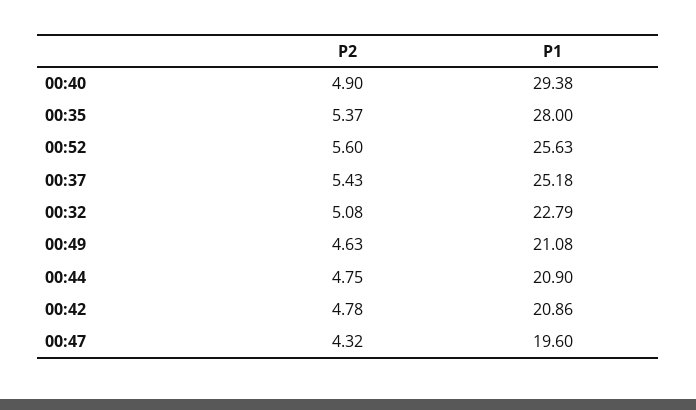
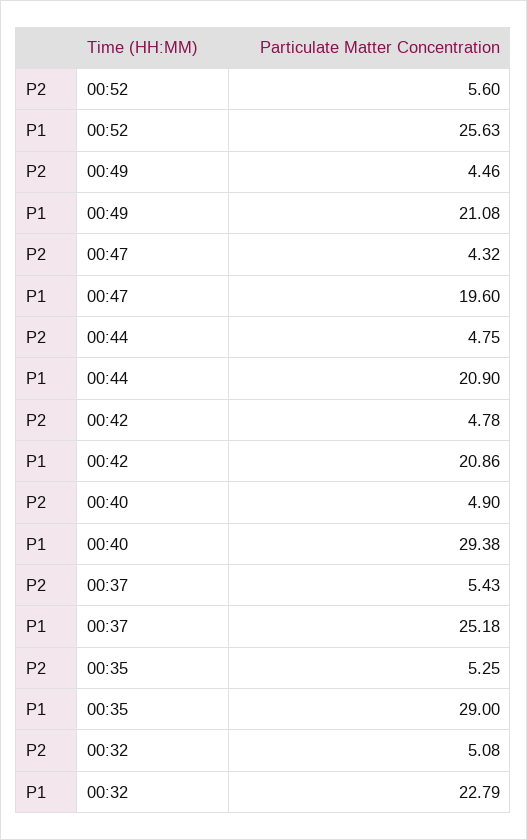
P2, 00:35: 5.37 -> 5.25
P1, 00:35: 28 -> 29
P2, 00:49: 4.63 -> 4.46

